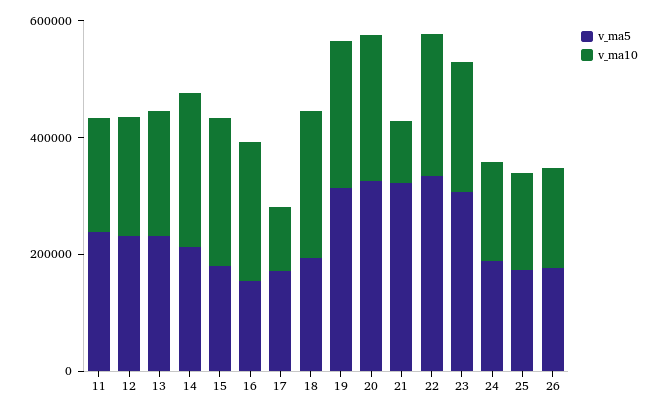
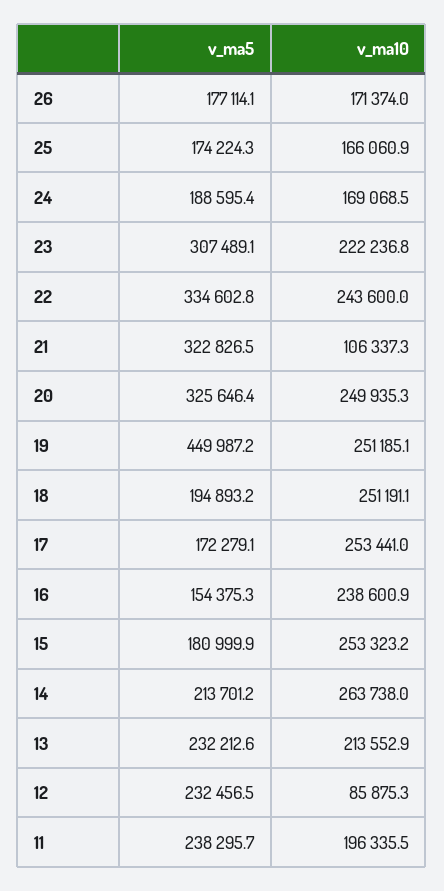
v_ma10, 12: 200000 -> 85875.3
v_ma10, 17: 100000 -> 253441
v_ma5, 19: 300000 -> 449987.2

